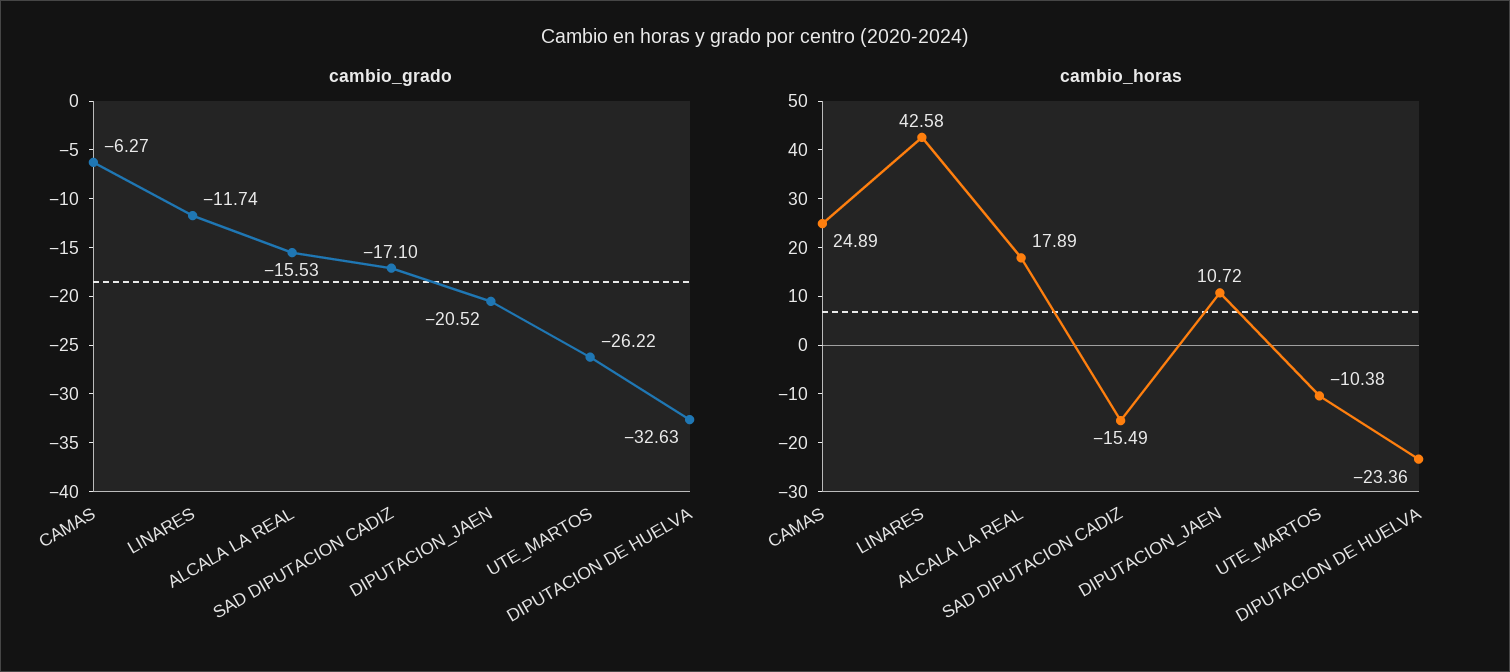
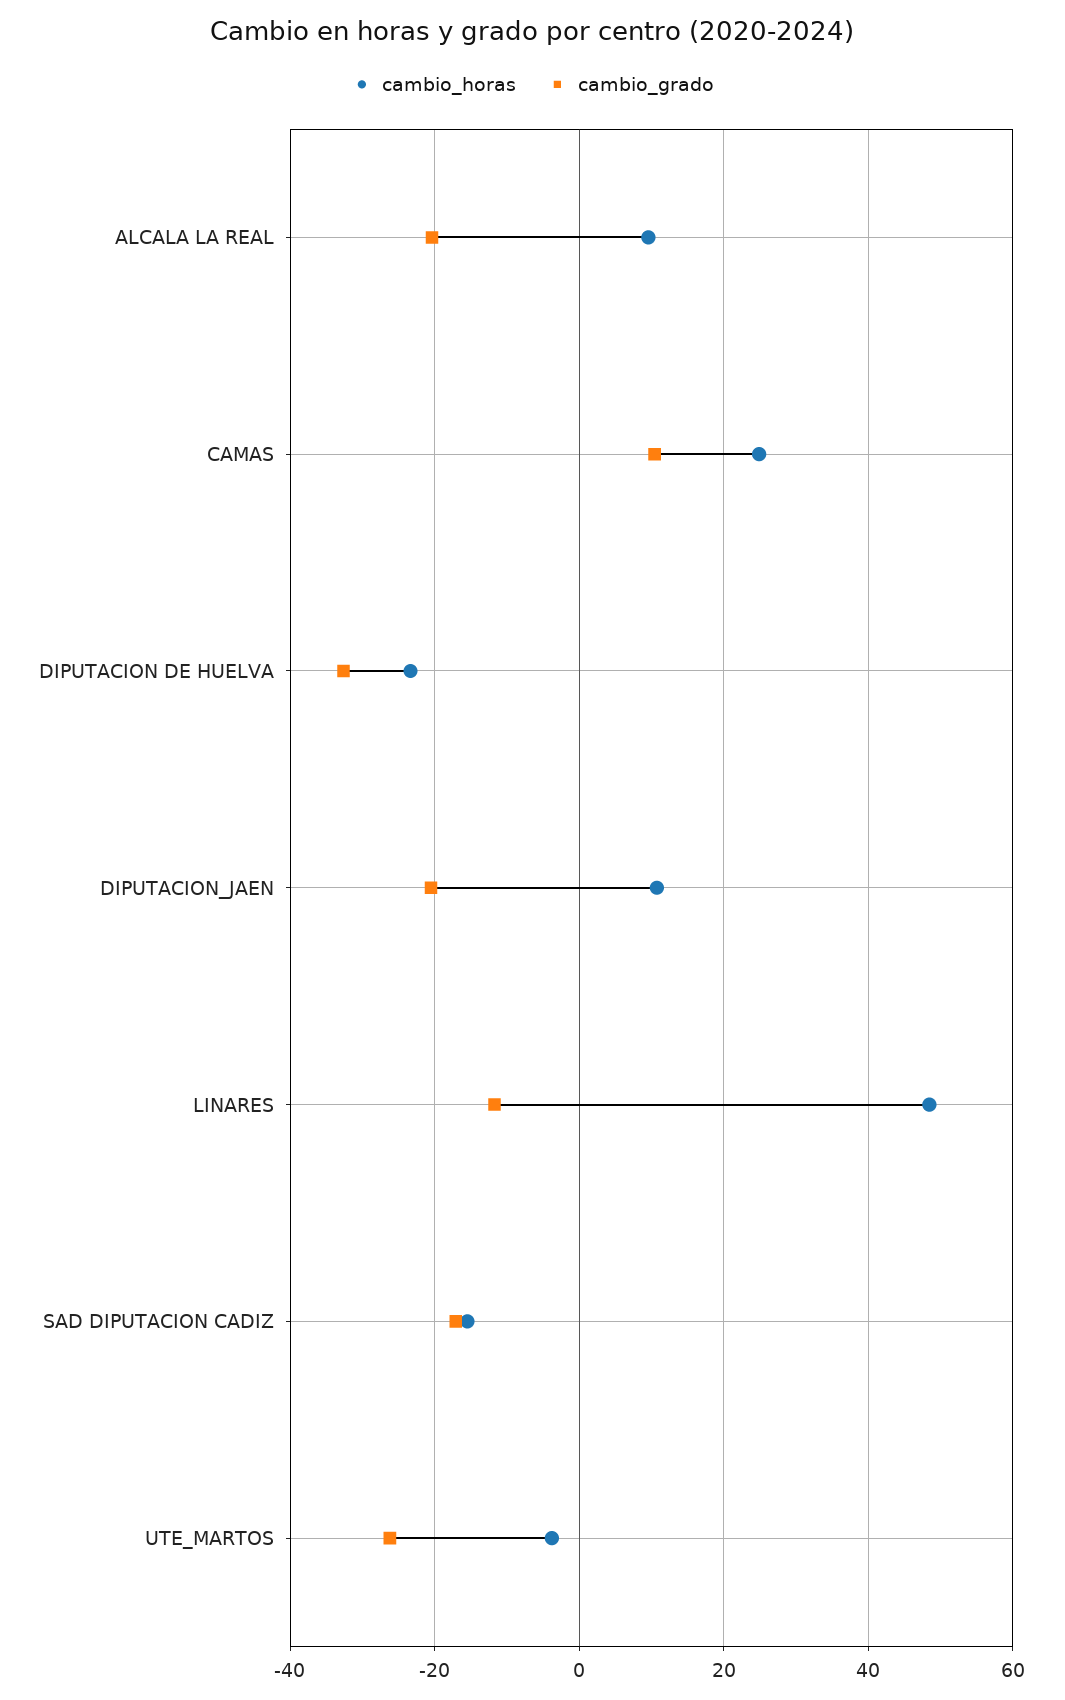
cambio_grado, CAMAS: -6.27 -> 10
cambio_grado, ALCALA LA REAL: -15.53 -> -20
cambio_horas, LINARES: 42.58 -> 48
cambio_horas, ALCALA LA REAL: 17.89 -> 10
cambio_horas, UTE_MARTOS: -10.38 -> -4

